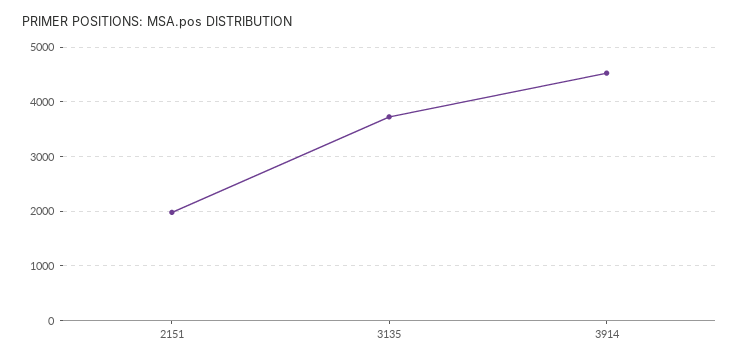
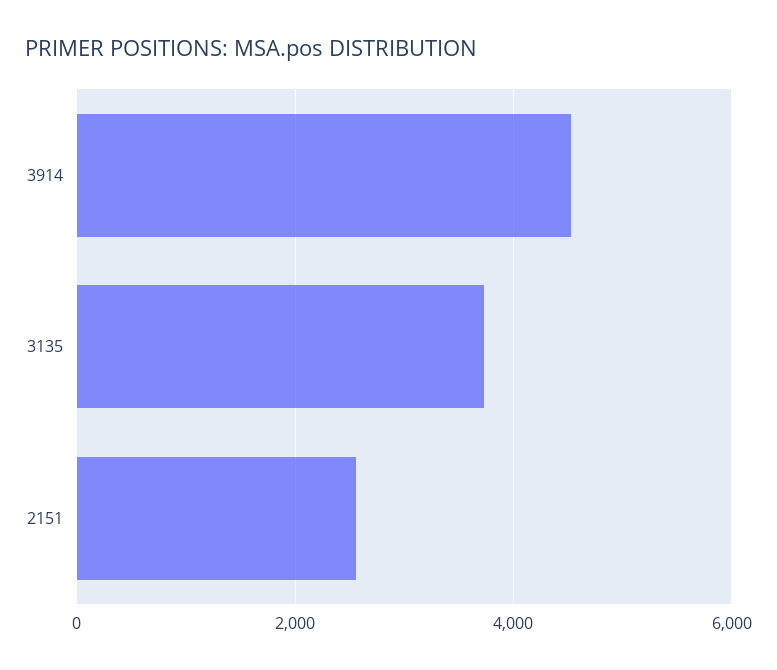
2151: 2000 -> 2600

